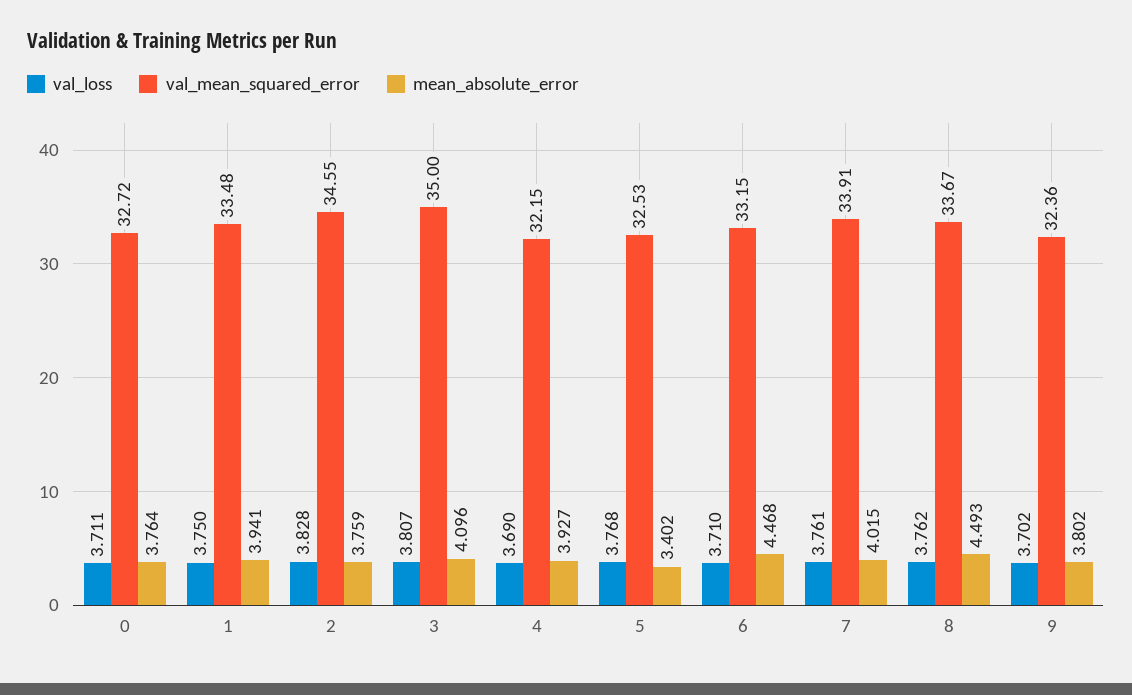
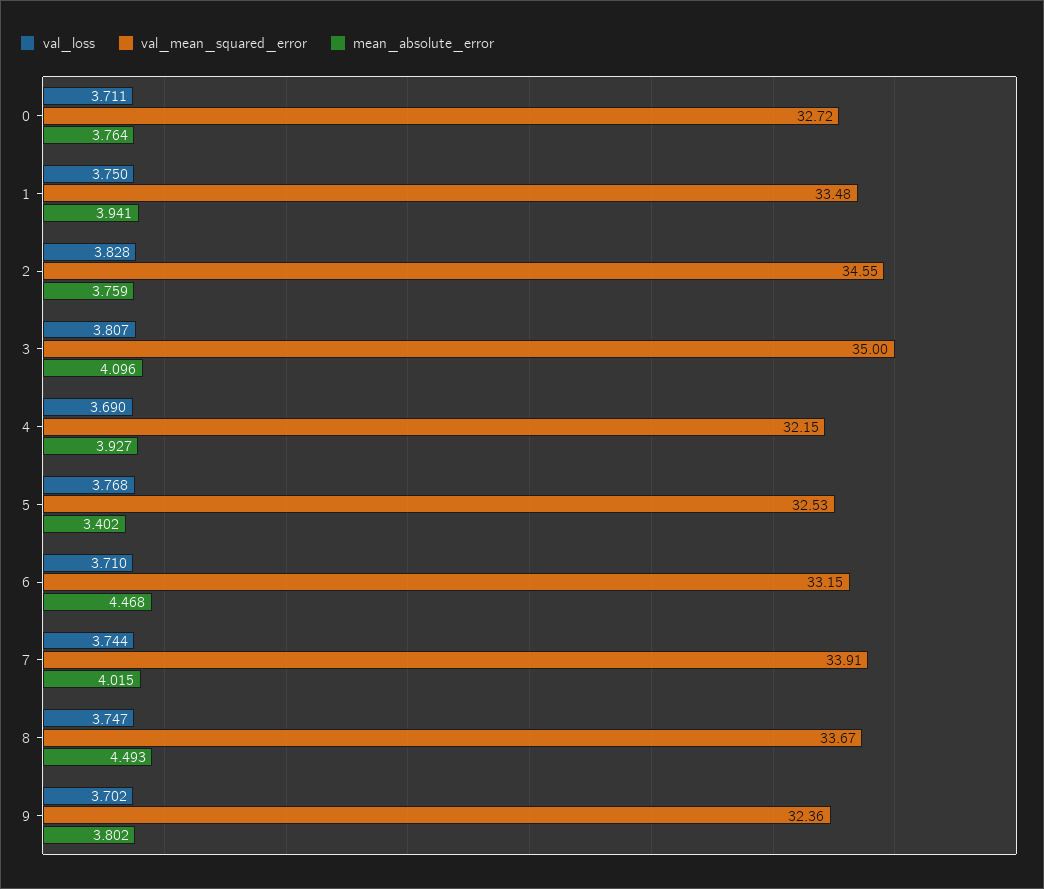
val_loss, 7: 3.761 -> 3.744
val_loss, 8: 3.762 -> 3.747

